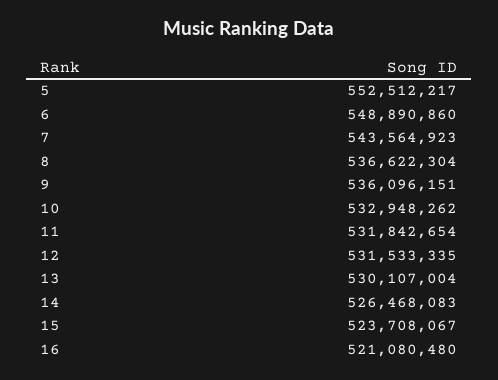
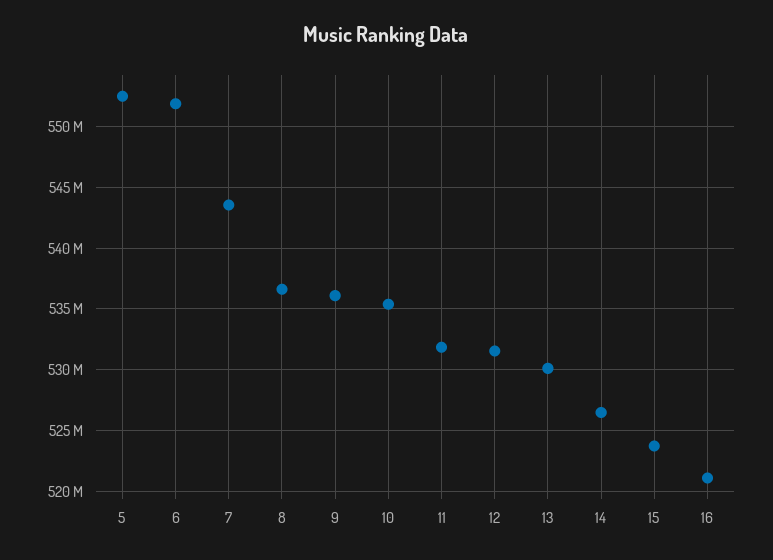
6: 548890860 -> 552000000
10: 532948262 -> 535500000

